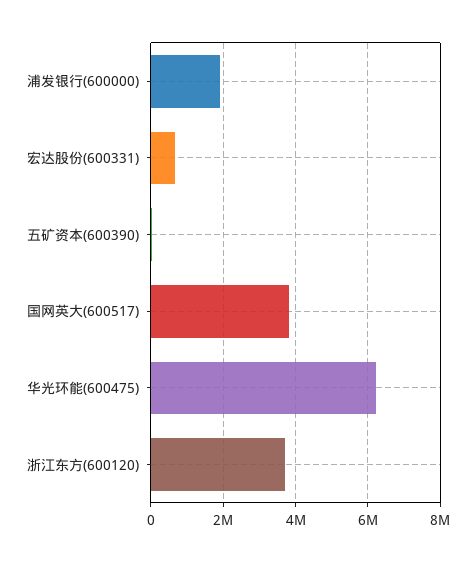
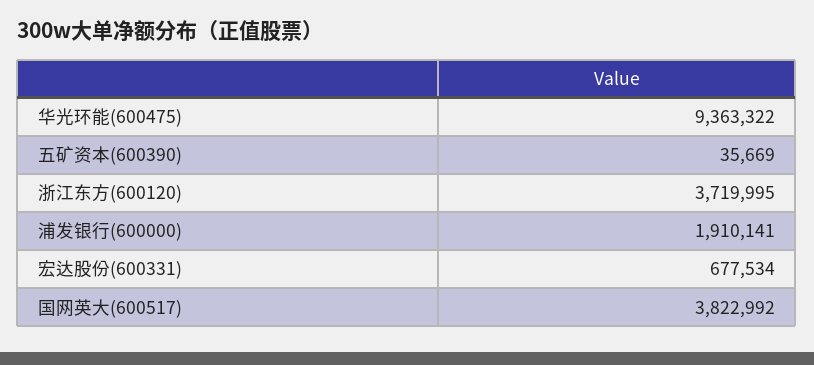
华光环能(600475): 6200000 -> 9363322

